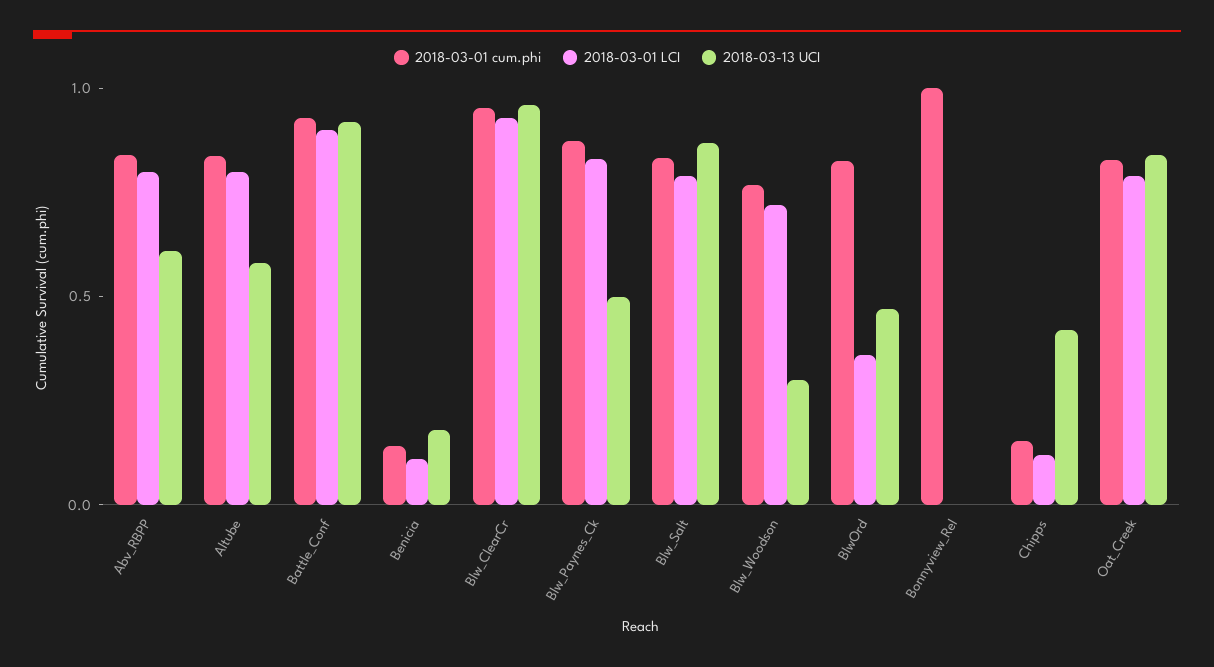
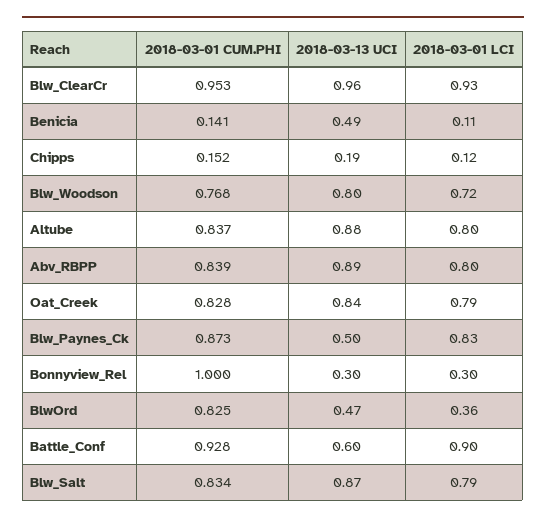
2018-03-13 UCI, Abv_RBPP: 0.6 -> 0.89
2018-03-13 UCI, Altube: 0.6 -> 0.88
2018-03-13 UCI, Battle_Conf: 0.9 -> 0.6
2018-03-13 UCI, Benicia: 0.2 -> 0.49
2018-03-13 UCI, Blw_Woodson: 0.3 -> 0.8
2018-03-01 LCI, Bonnyview_Rel: 0 -> 0.3
2018-03-13 UCI, Bonnyview_Rel: 0 -> 0.3
2018-03-13 UCI, Chipps: 0.4 -> 0.19

